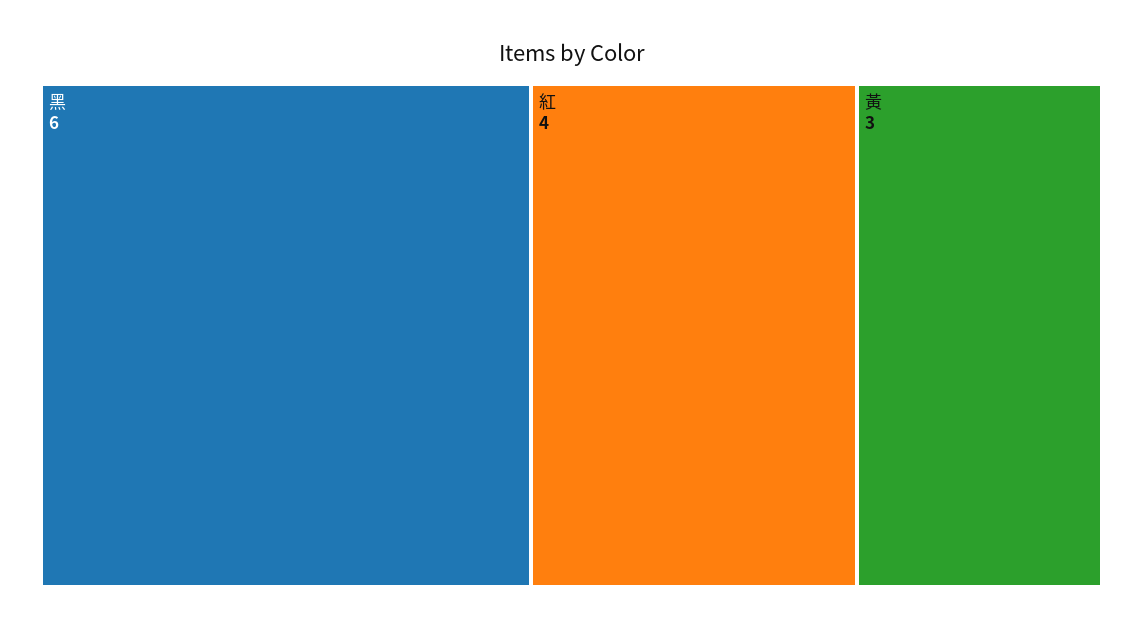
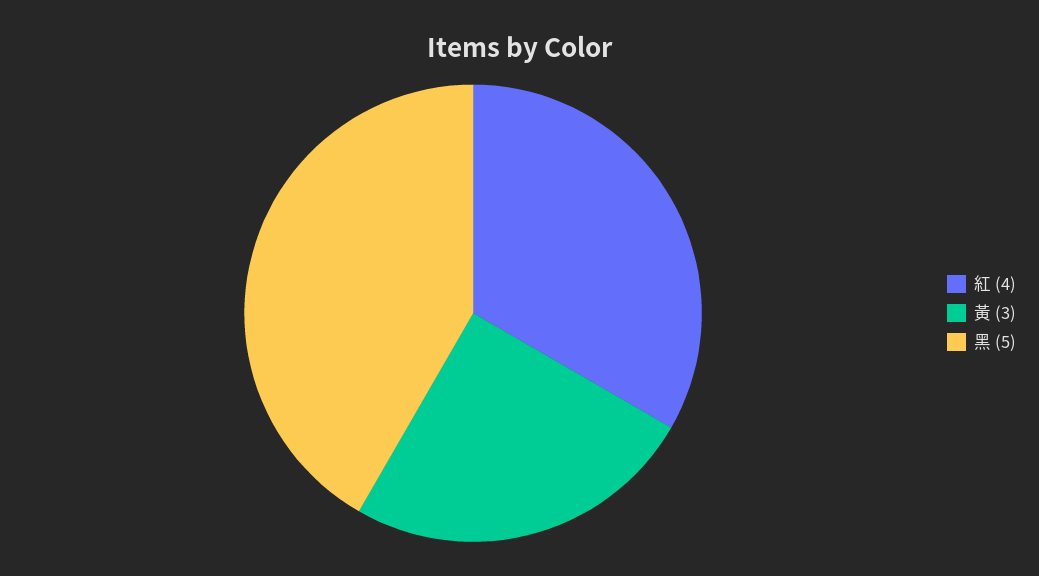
黑: 6 -> 5

